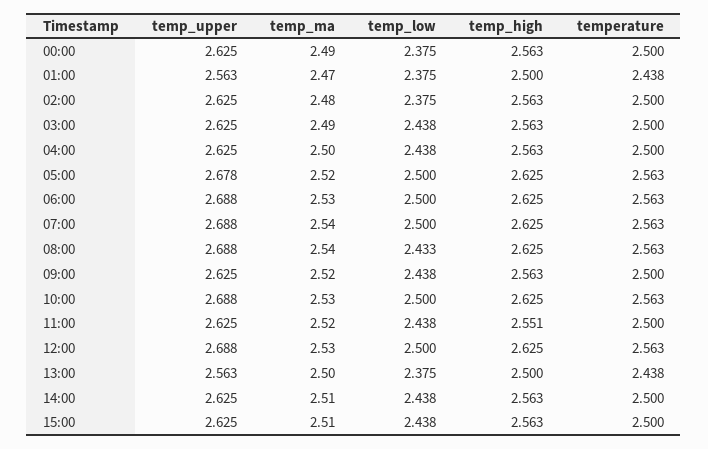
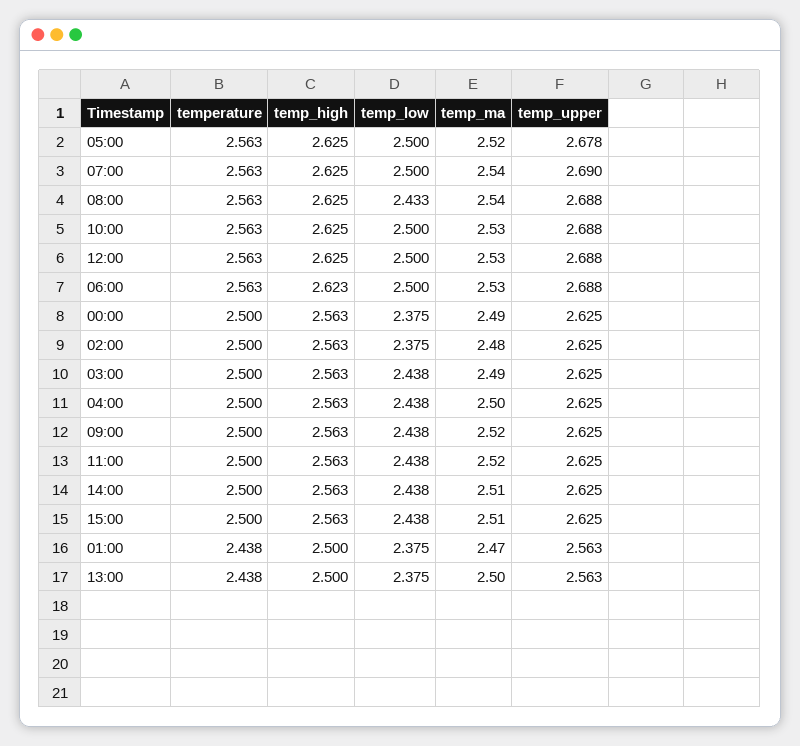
temp_high, 06:00: 2.625 -> 2.623
temp_upper, 07:00: 2.688 -> 2.69
temp_high, 11:00: 2.551 -> 2.563

